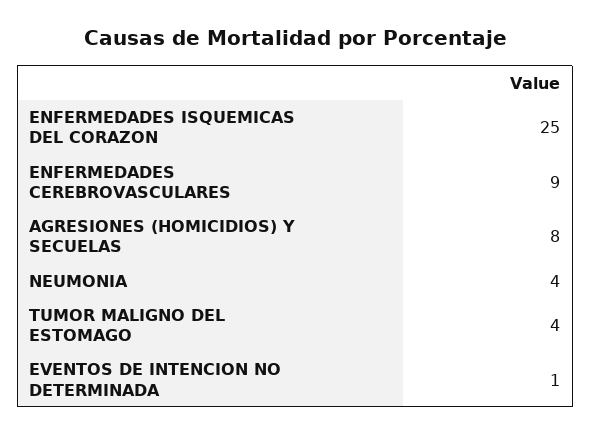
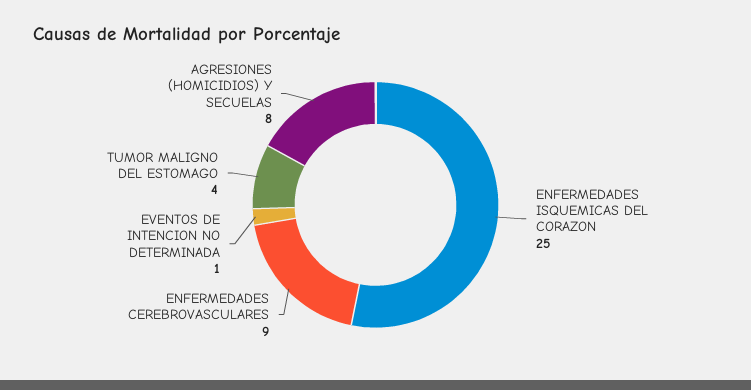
NEUMONIA: 4 -> none

